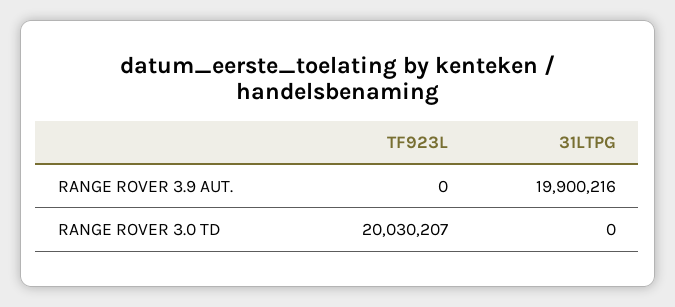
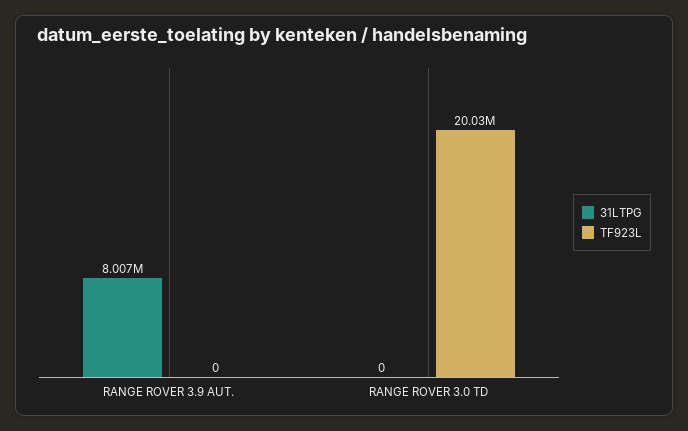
31LTPG, RANGE ROVER 3.9 AUT.: 19900216 -> 8007000

